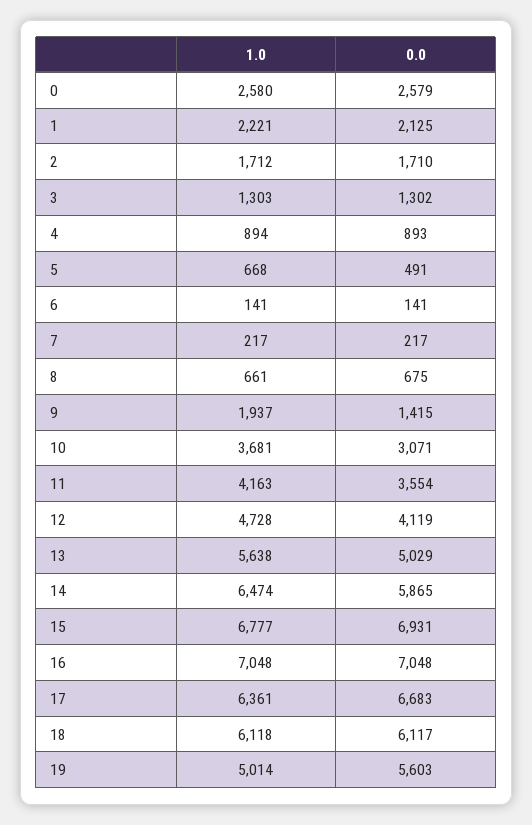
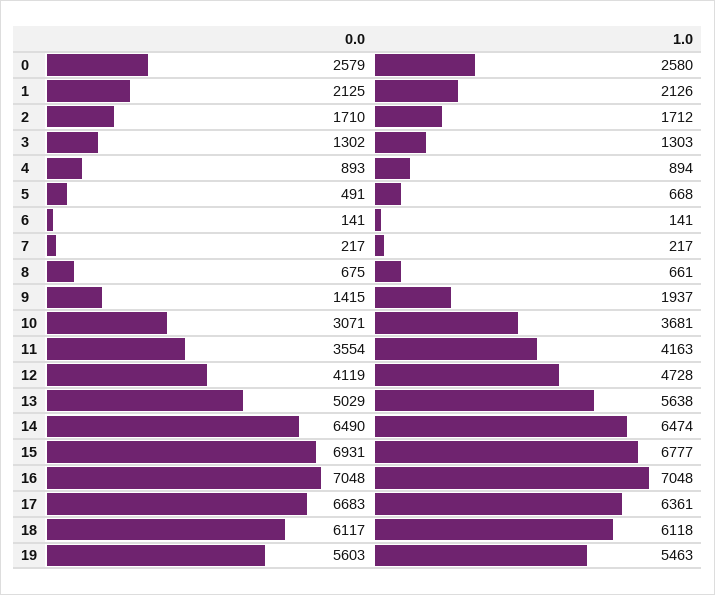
1.0, 1: 2221 -> 2126
0.0, 14: 5865 -> 6490
1.0, 19: 5014 -> 5463

